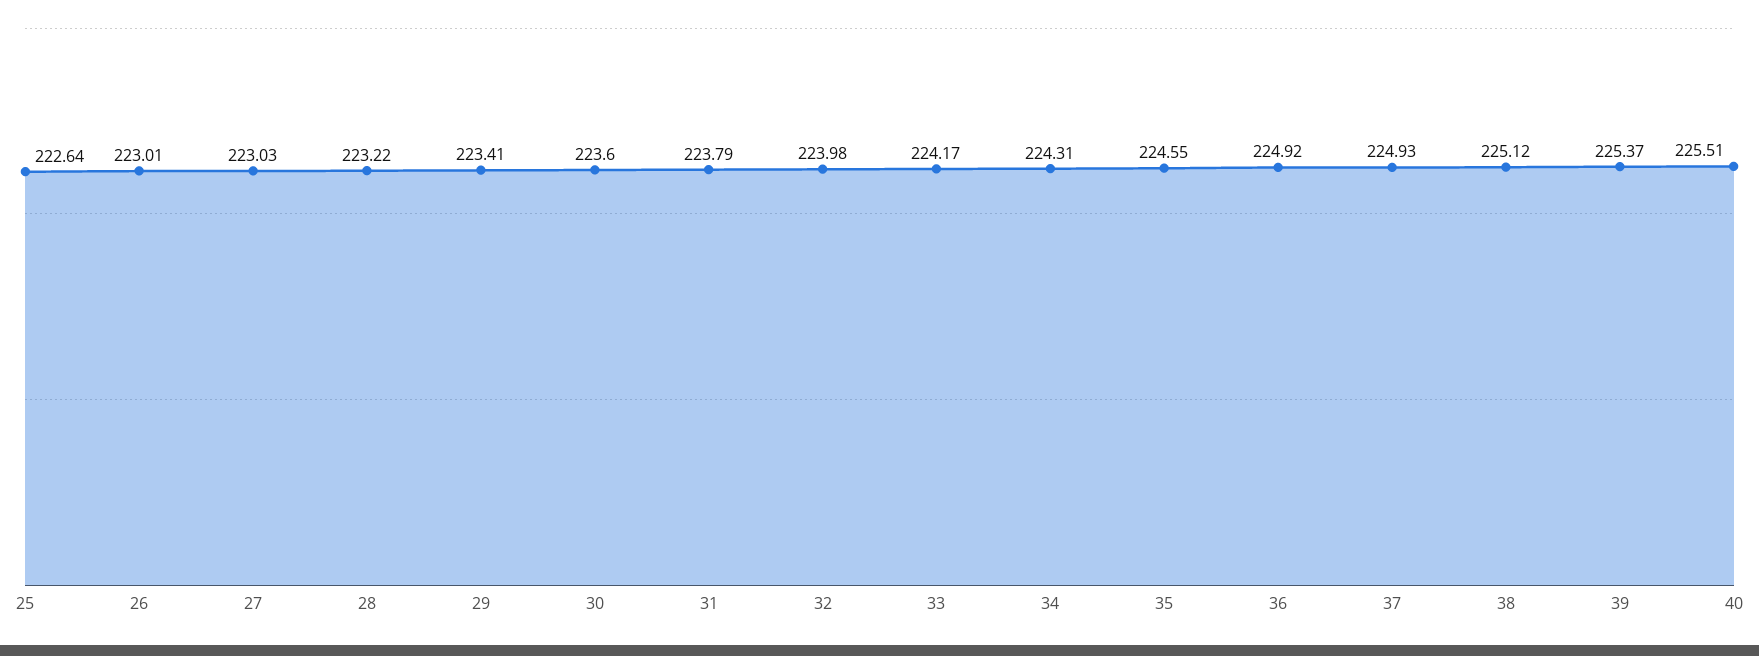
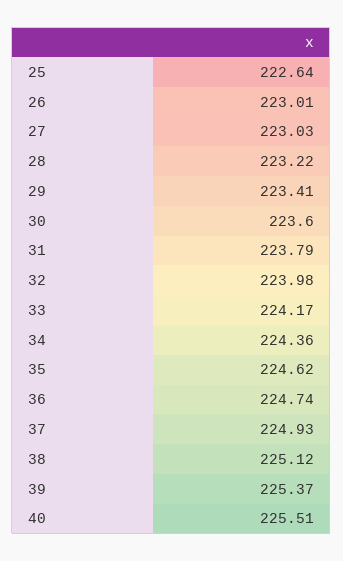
34: 224.31 -> 224.36
35: 224.55 -> 224.62
36: 224.92 -> 224.74

